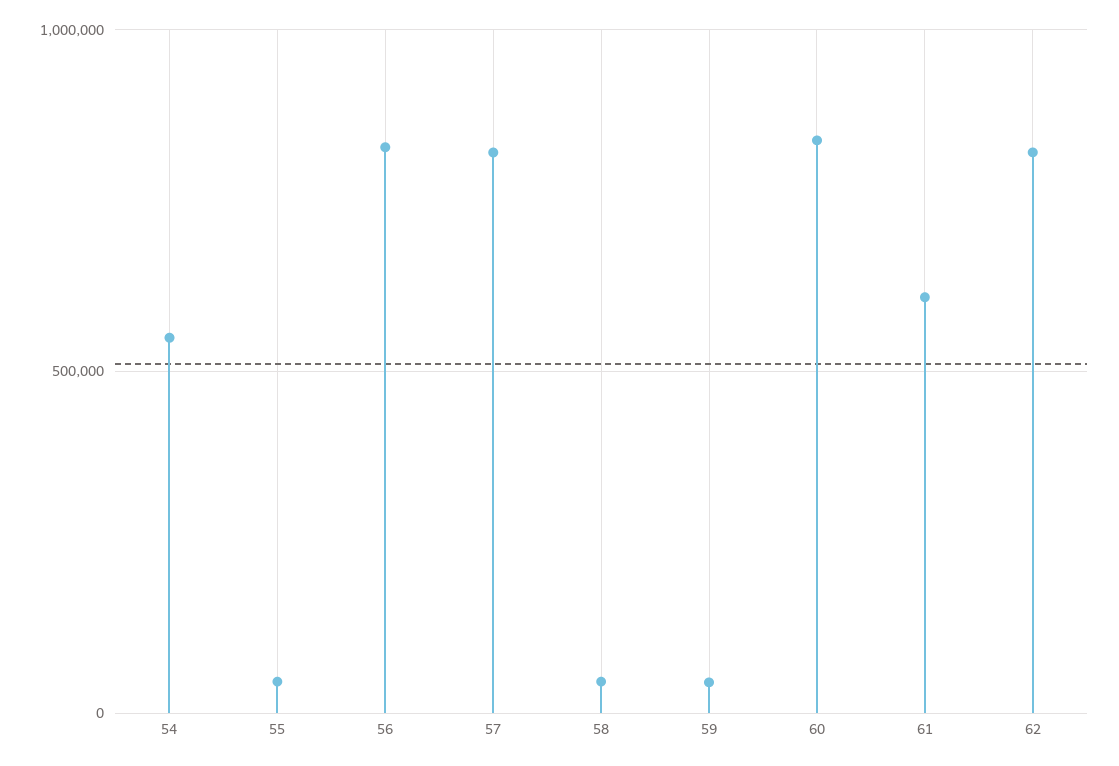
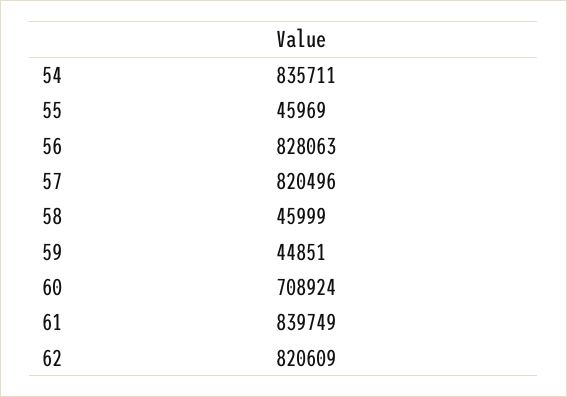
54: 550000 -> 835711
60: 850000 -> 708924
61: 600000 -> 839749

